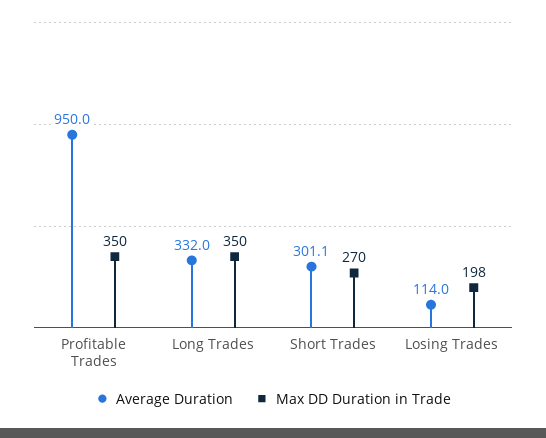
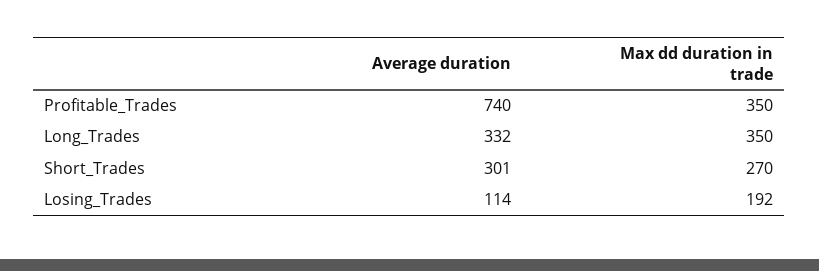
Average Duration, Profitable Trades: 950 -> 740
Max DD Duration in Trade, Losing Trades: 198 -> 192

